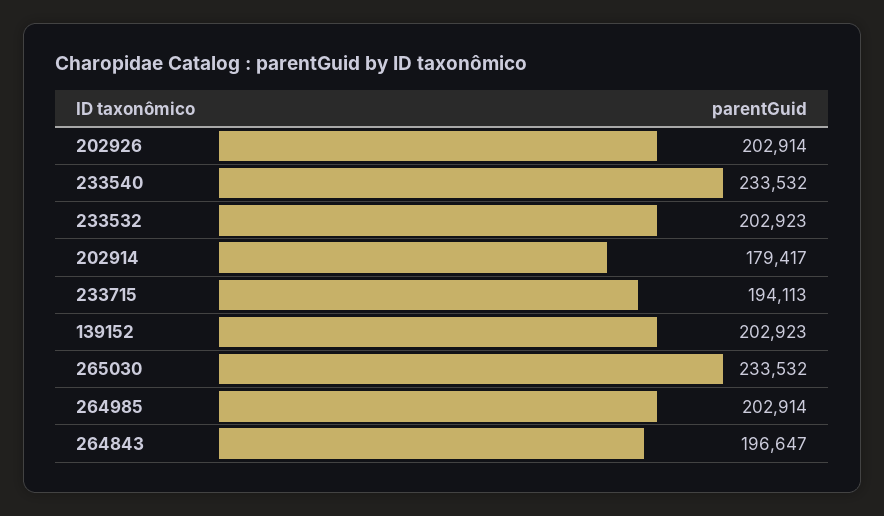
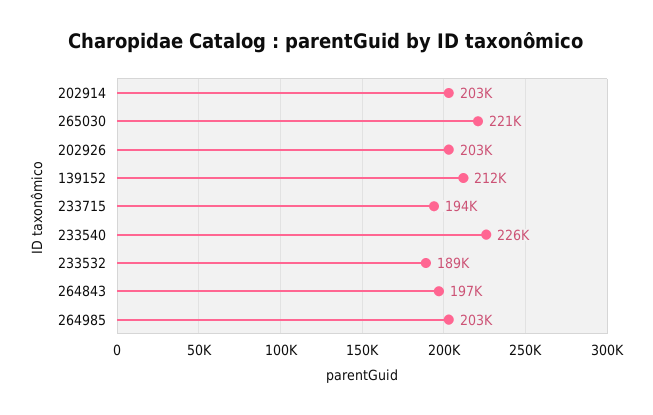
233540: 233532 -> 226000
233532: 202923 -> 189000
202914: 179417 -> 203000
139152: 202923 -> 212000
265030: 233532 -> 221000

